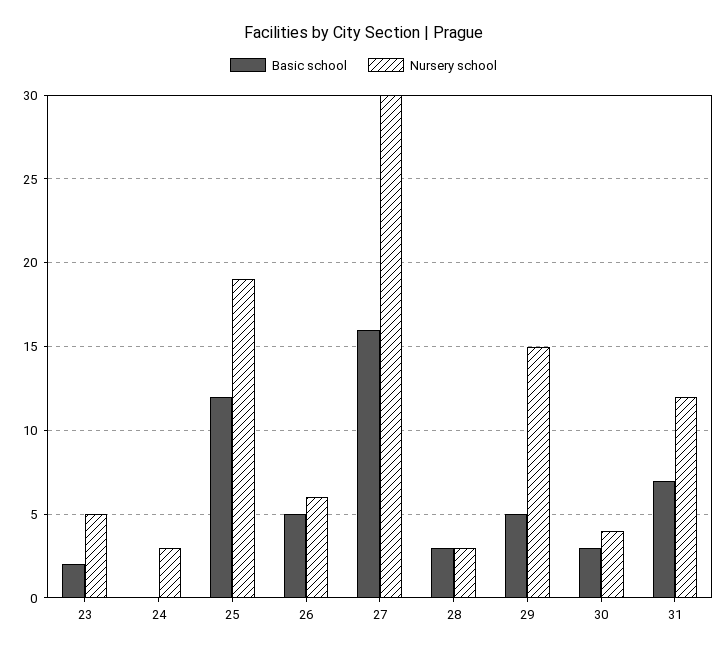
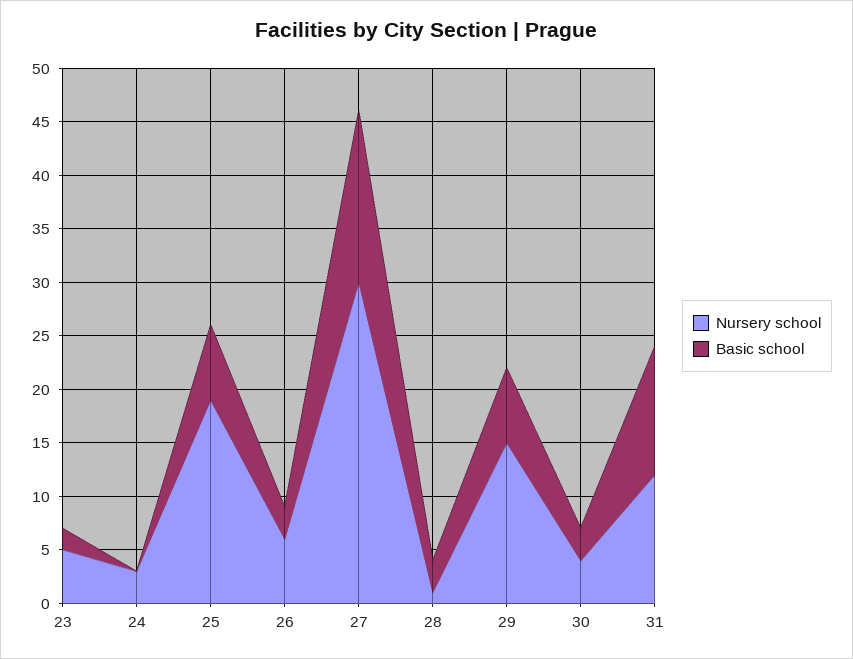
Basic school, 25: 12 -> 7
Basic school, 26: 5 -> 3
Nursery school, 28: 3 -> 1
Basic school, 29: 5 -> 7
Basic school, 31: 7 -> 12

